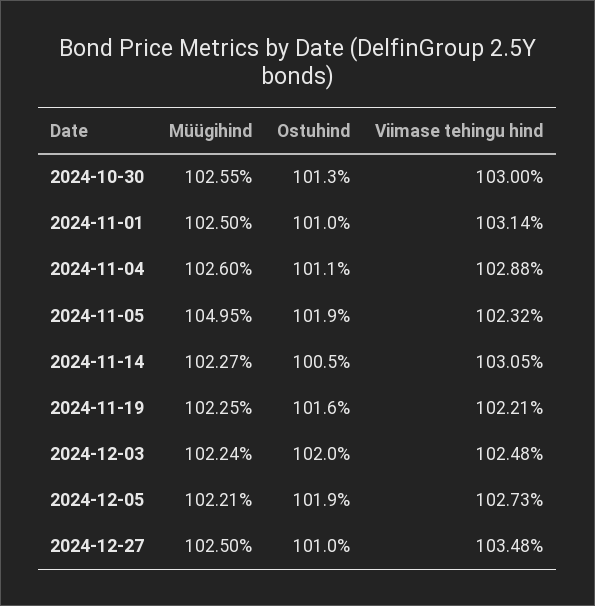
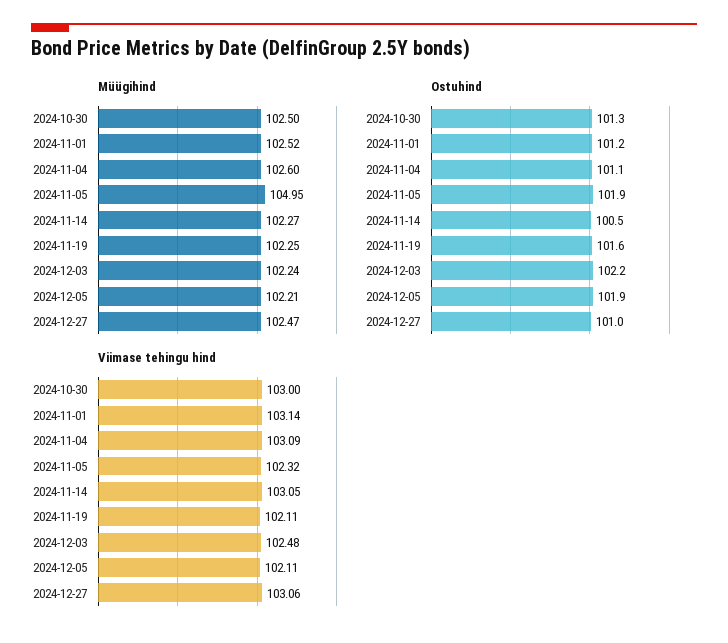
Müügihind, 2024-10-30: 102.55 -> 102.5
Müügihind, 2024-11-01: 102.5 -> 102.52
Ostuhind, 2024-11-01: 101 -> 101.2
Viimase tehingu hind, 2024-11-04: 102.88 -> 103.09
Viimase tehingu hind, 2024-11-19: 102.21 -> 102.11
Ostuhind, 2024-12-03: 102 -> 102.2
Viimase tehingu hind, 2024-12-05: 102.73 -> 102.11
Müügihind, 2024-12-27: 102.5 -> 102.47
Viimase tehingu hind, 2024-12-27: 103.48 -> 103.06

